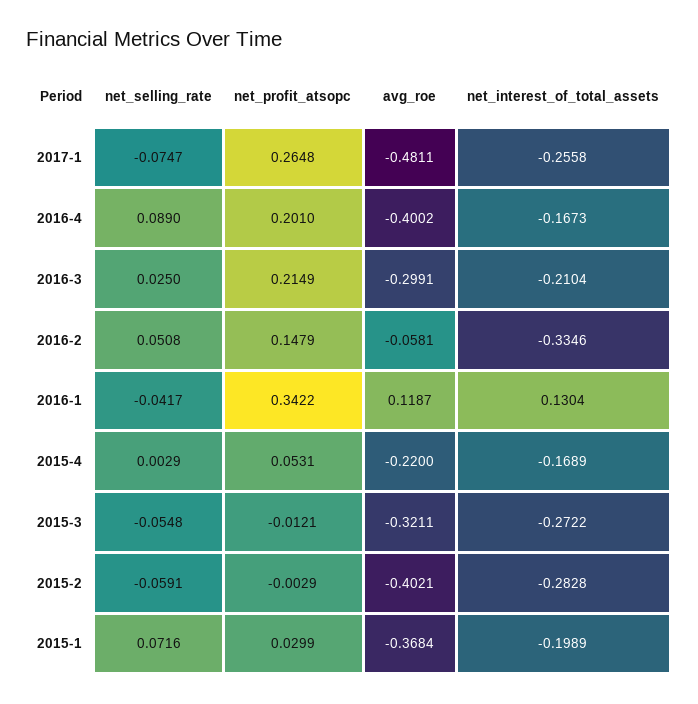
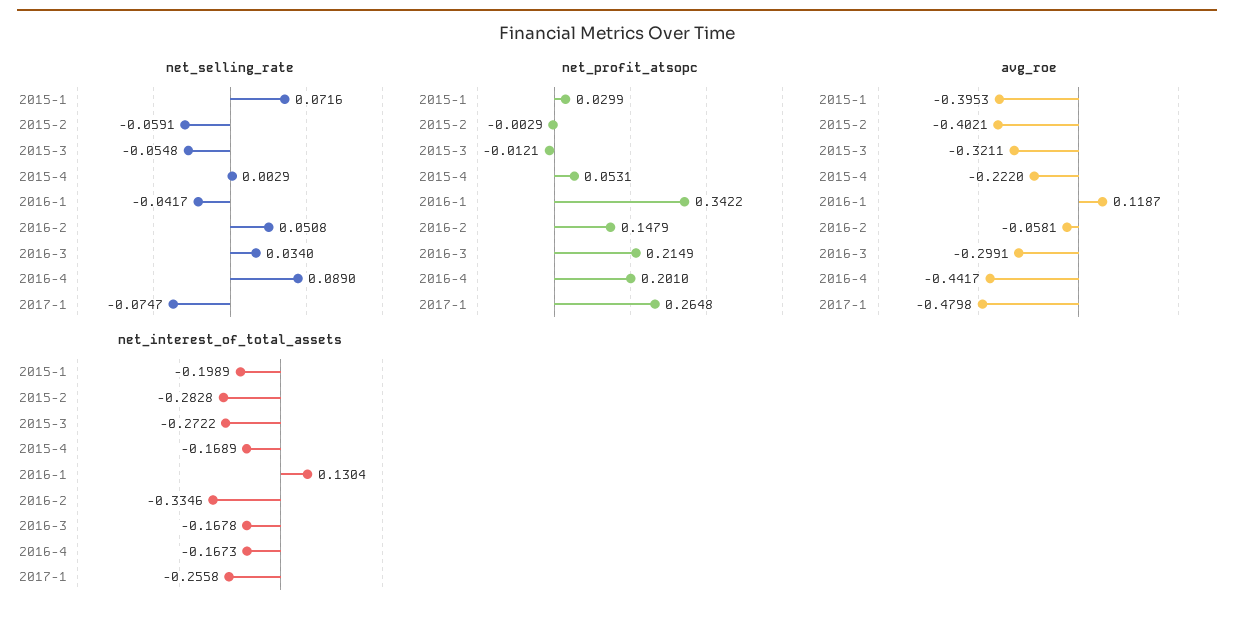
avg_roe, 2017-1: -0.4811 -> -0.4798
avg_roe, 2016-4: -0.4002 -> -0.4417
net_selling_rate, 2016-3: 0.025 -> 0.034
net_interest_of_total_assets, 2016-3: -0.2104 -> -0.1678
avg_roe, 2015-4: -0.22 -> -0.222
avg_roe, 2015-1: -0.3684 -> -0.3953

